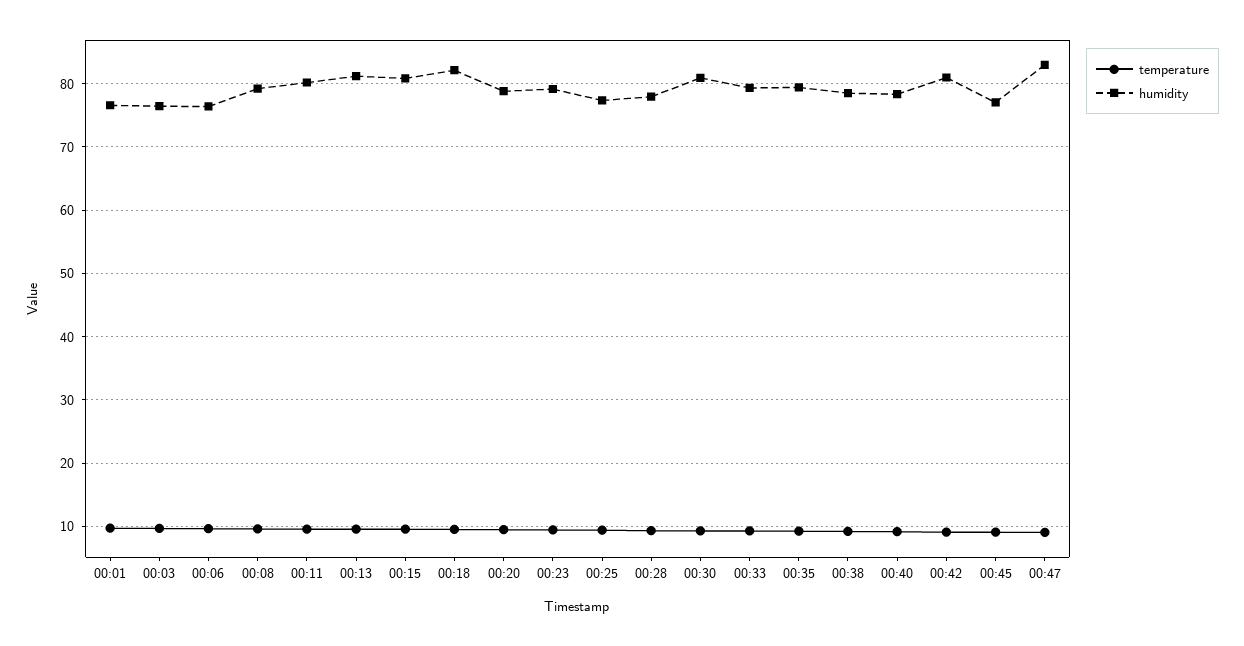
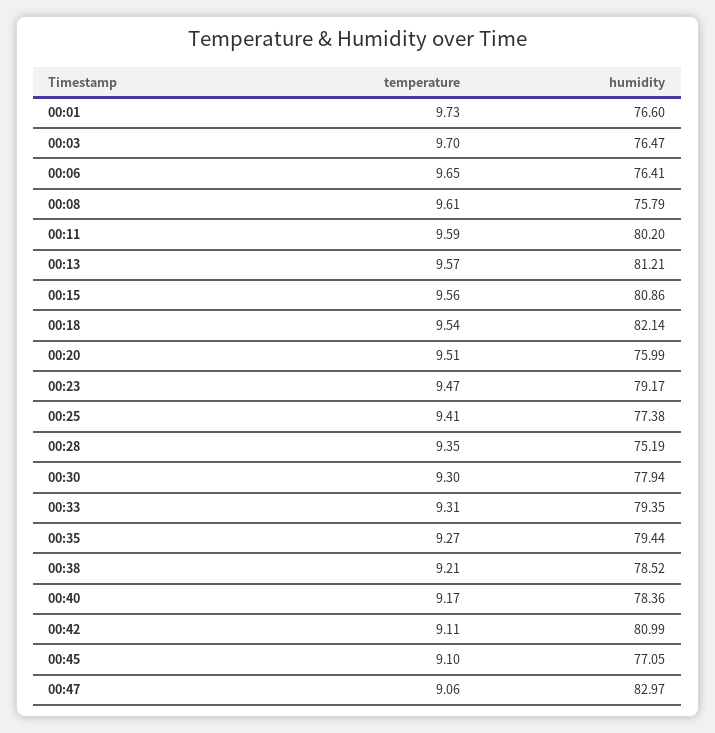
humidity, 00:08: 79 -> 75.79
humidity, 00:20: 79 -> 75.99
humidity, 00:28: 78 -> 75.19
humidity, 00:30: 81 -> 77.94

